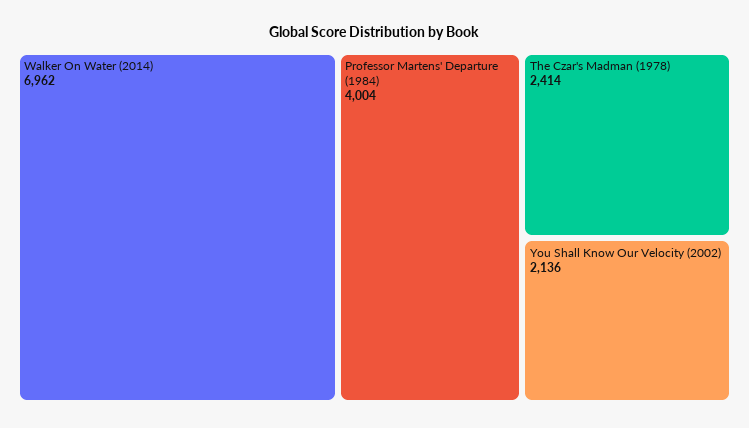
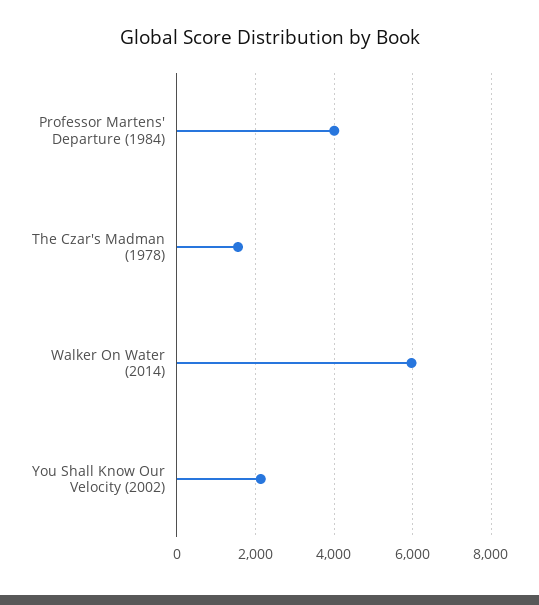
Walker On Water (2014): 6962 -> 6000
The Czar's Madman (1978): 2414 -> 1600

